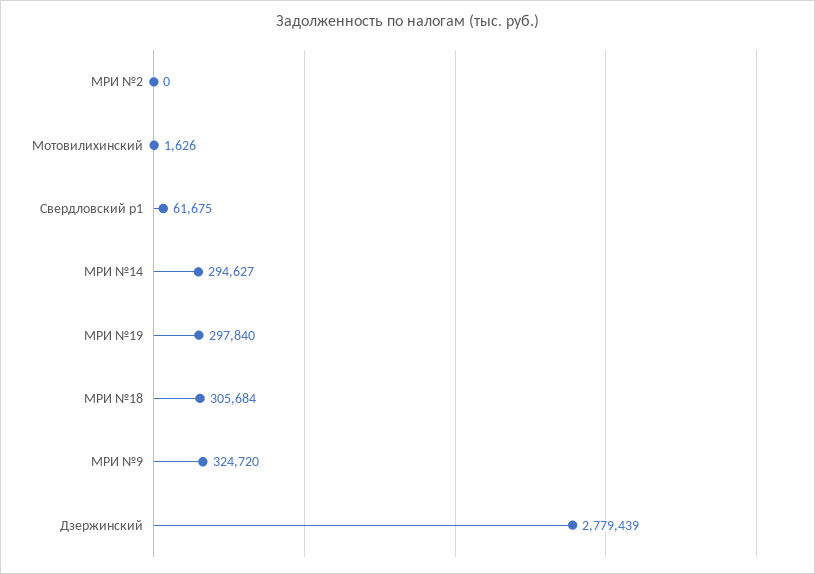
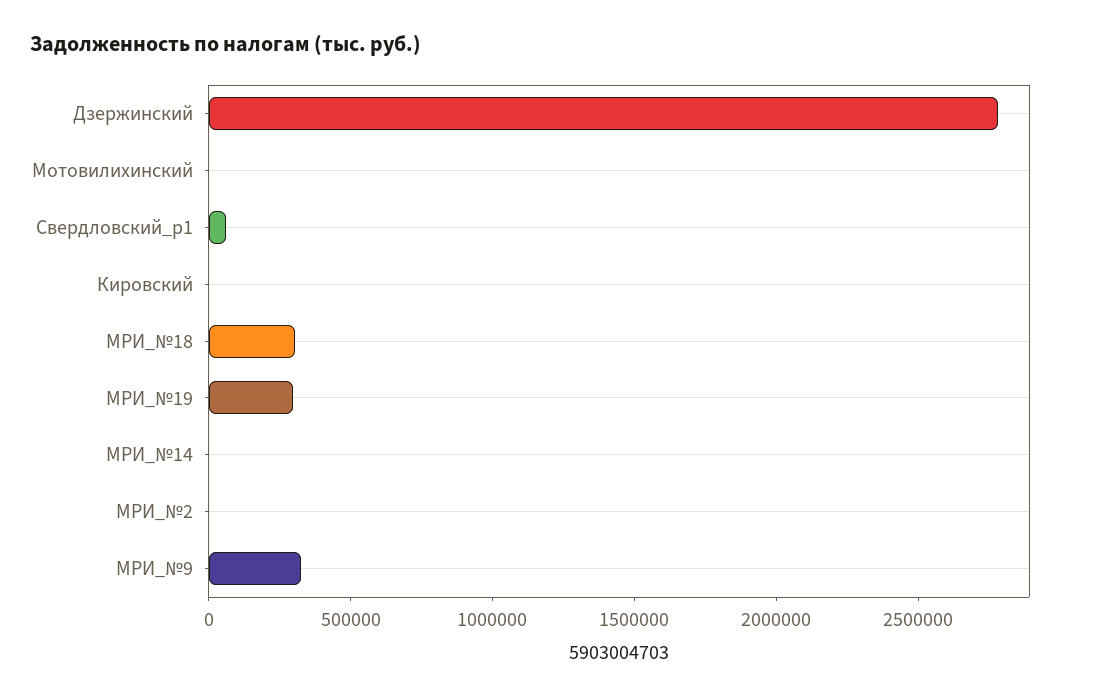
МРИ №14: 294627 -> 0
Кировский: none -> 0

